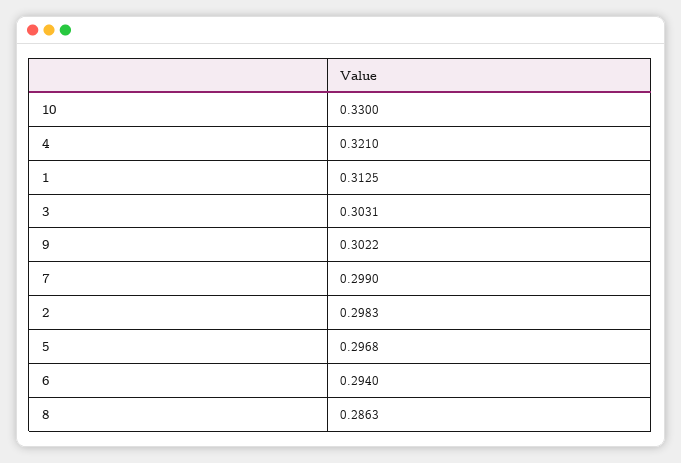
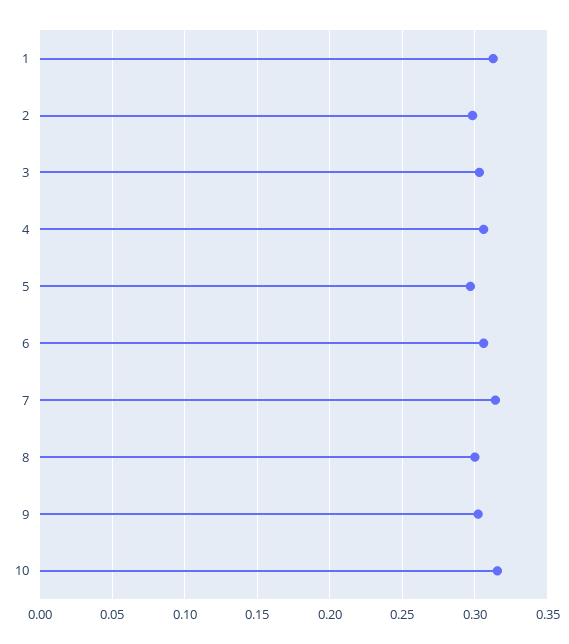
10: 0.33 -> 0.315
4: 0.321 -> 0.305
7: 0.299 -> 0.315
6: 0.294 -> 0.305
8: 0.2863 -> 0.3

